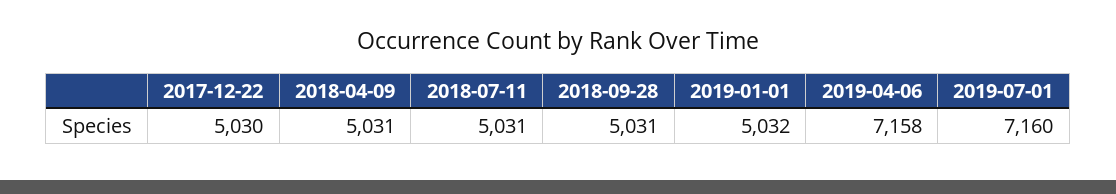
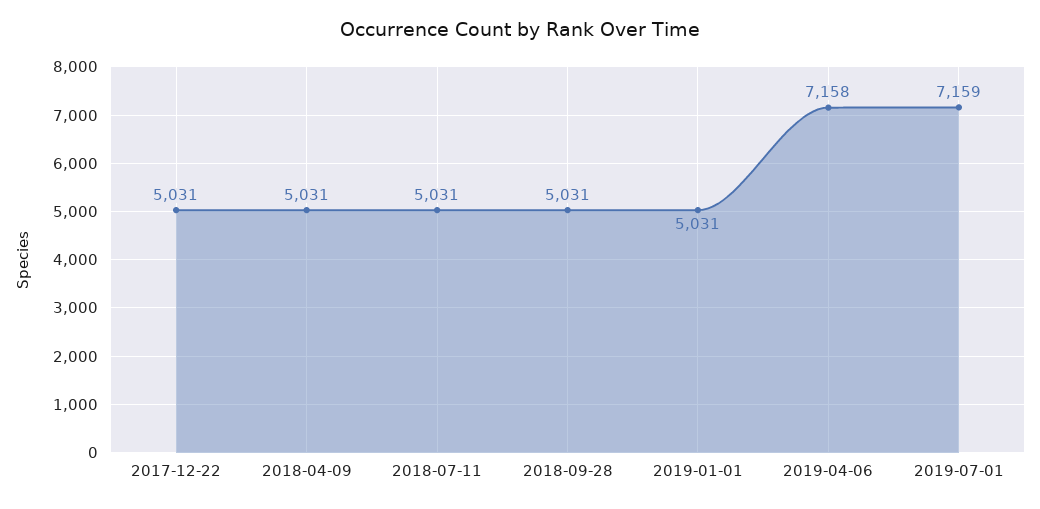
2017-12-22: 5030 -> 5031
2019-01-01: 5032 -> 5031
2019-07-01: 7160 -> 7159

